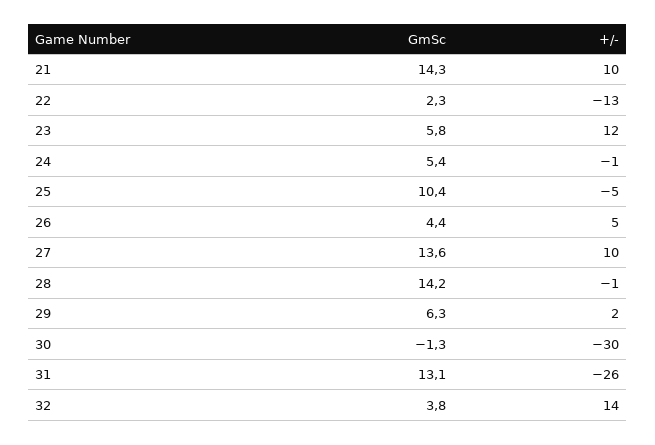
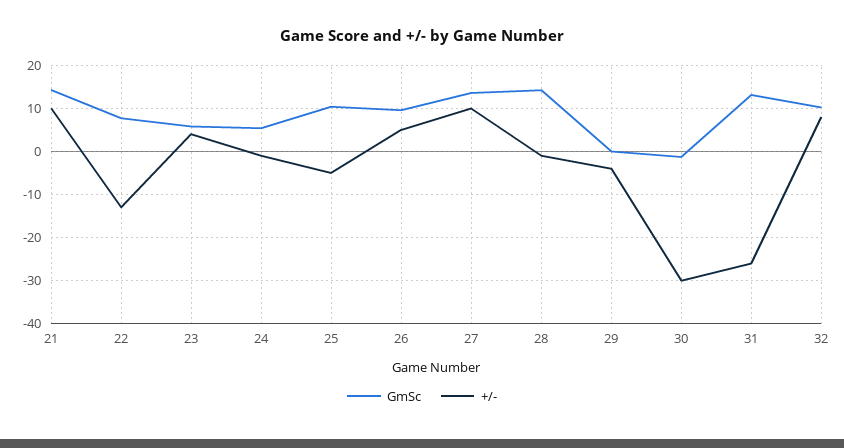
GmSc, 22: 2.3 -> 8
+/-, 23: 12 -> 4
GmSc, 26: 4.4 -> 10
GmSc, 29: 6.3 -> 0
+/-, 29: 2 -> -4
GmSc, 32: 3.8 -> 10
+/-, 32: 14 -> 8

